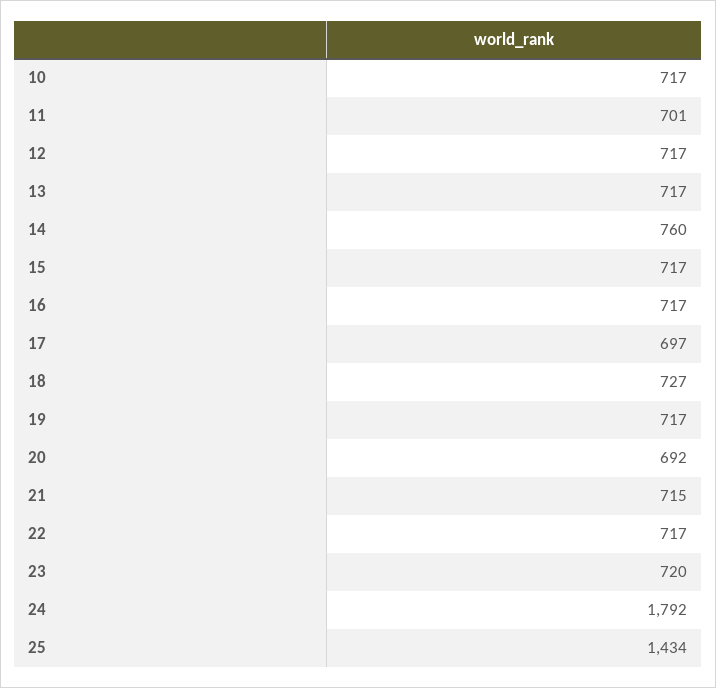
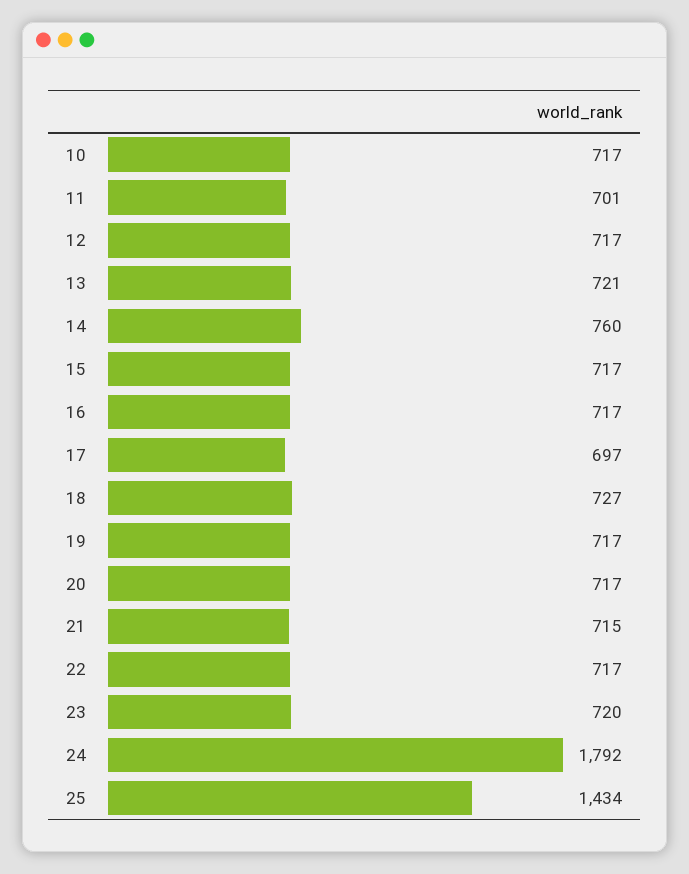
13: 717 -> 721
20: 692 -> 717

